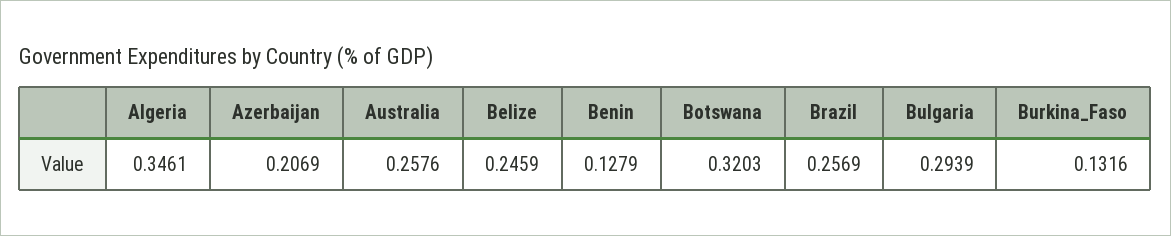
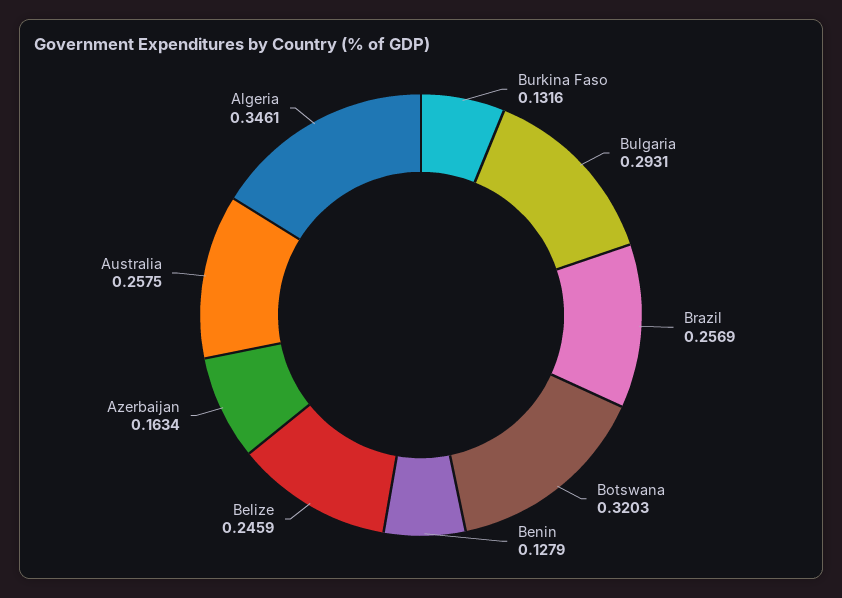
Azerbaijan: 0.2069 -> 0.1634
Australia: 0.2576 -> 0.2575
Bulgaria: 0.2939 -> 0.2931

